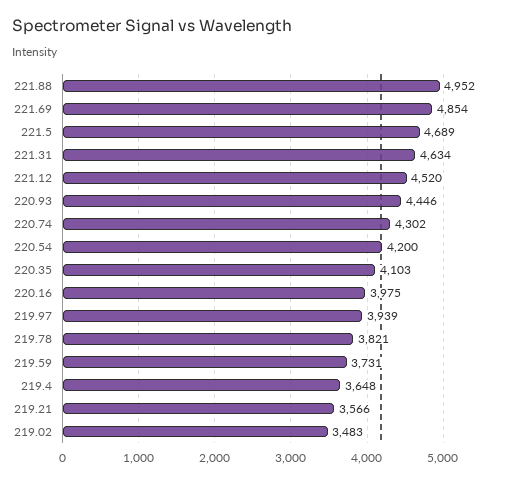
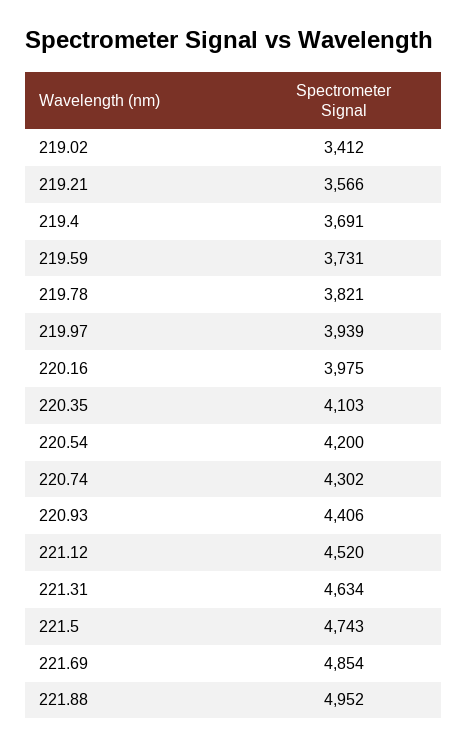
221.5: 4689 -> 4743
220.93: 4446 -> 4406
219.4: 3648 -> 3691
219.02: 3483 -> 3412

